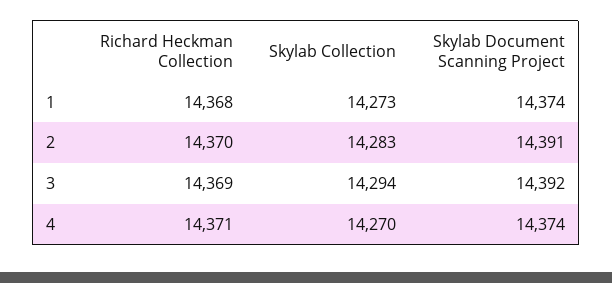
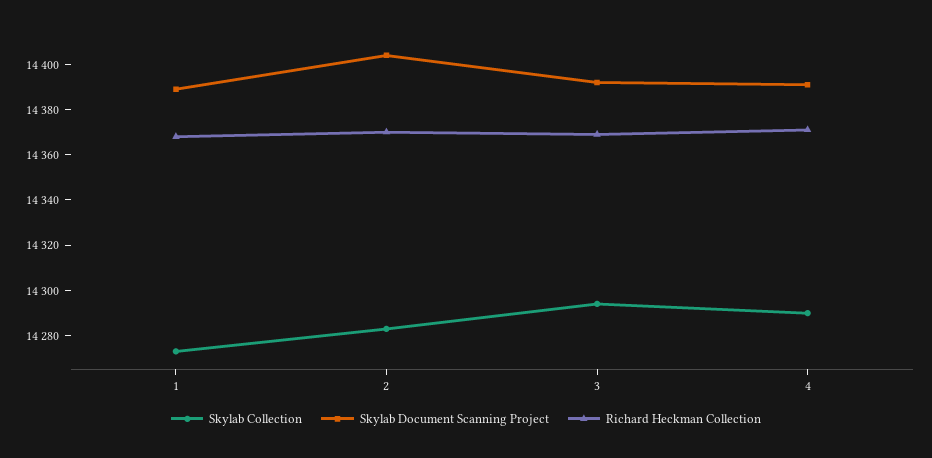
Skylab Document Scanning Project, 1: 14374 -> 14390
Skylab Document Scanning Project, 2: 14391 -> 14405
Skylab Collection, 4: 14270 -> 14290
Skylab Document Scanning Project, 4: 14374 -> 14390

